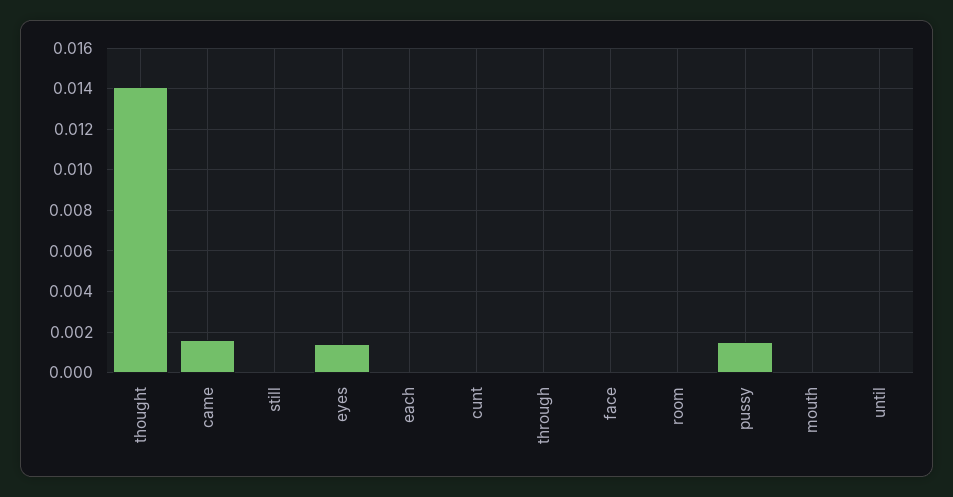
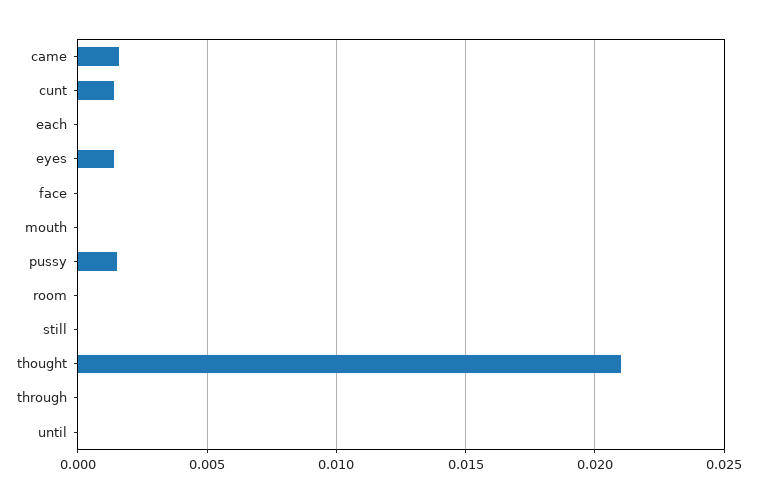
thought: 0.014 -> 0.021
cunt: 0 -> 0.0015

